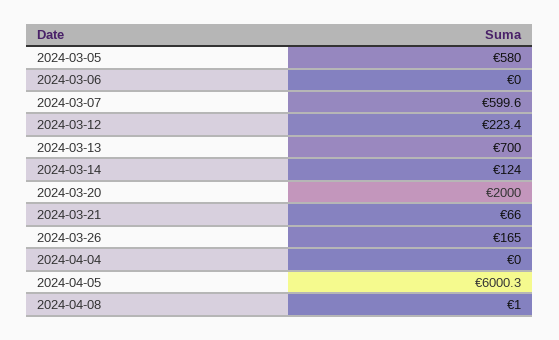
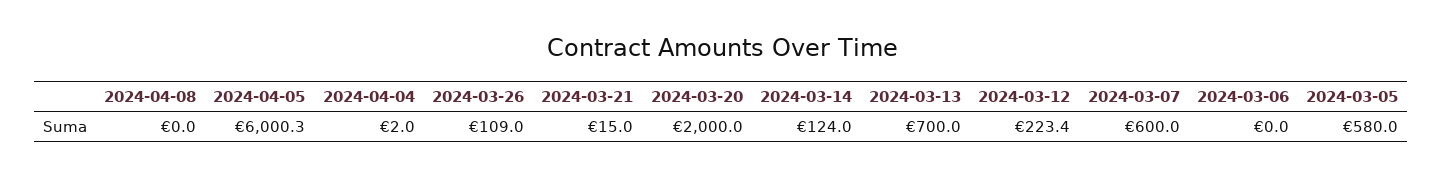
2024-03-07: 599.6 -> 600
2024-03-21: 66 -> 15
2024-03-26: 165 -> 109
2024-04-04: 0 -> 2
2024-04-08: 1 -> 0

